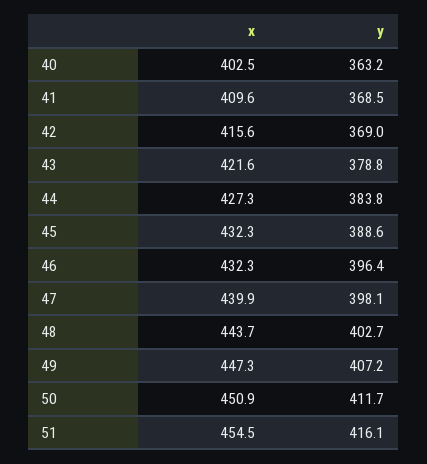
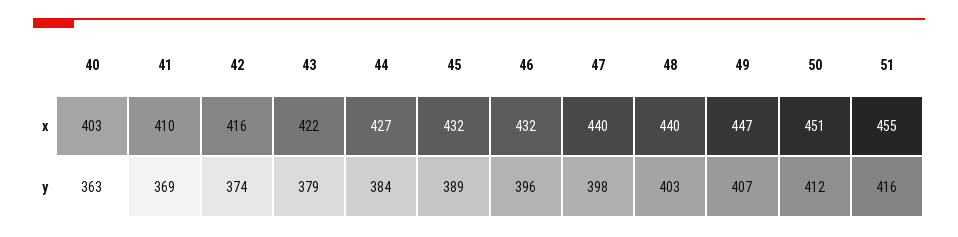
y, 42: 369 -> 374
x, 48: 443.7 -> 440

